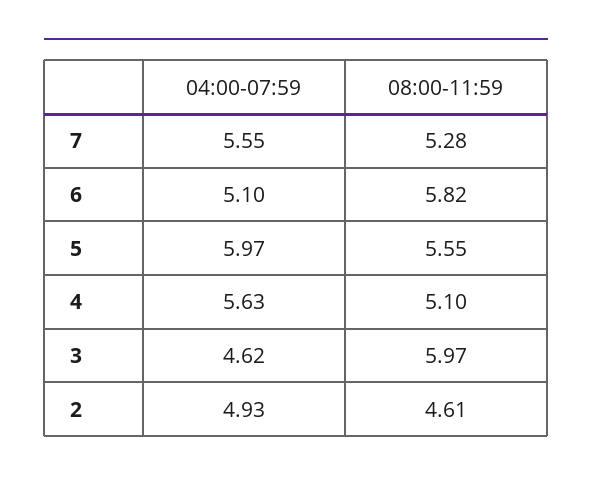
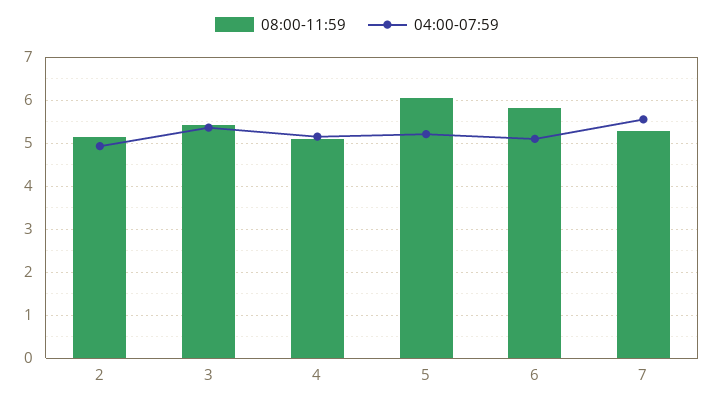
04:00-07:59, 5: 5.97 -> 5.2
08:00-11:59, 5: 5.55 -> 6
04:00-07:59, 4: 5.63 -> 5.2
04:00-07:59, 3: 4.62 -> 5.4
08:00-11:59, 3: 5.97 -> 5.4
08:00-11:59, 2: 4.61 -> 5.2

